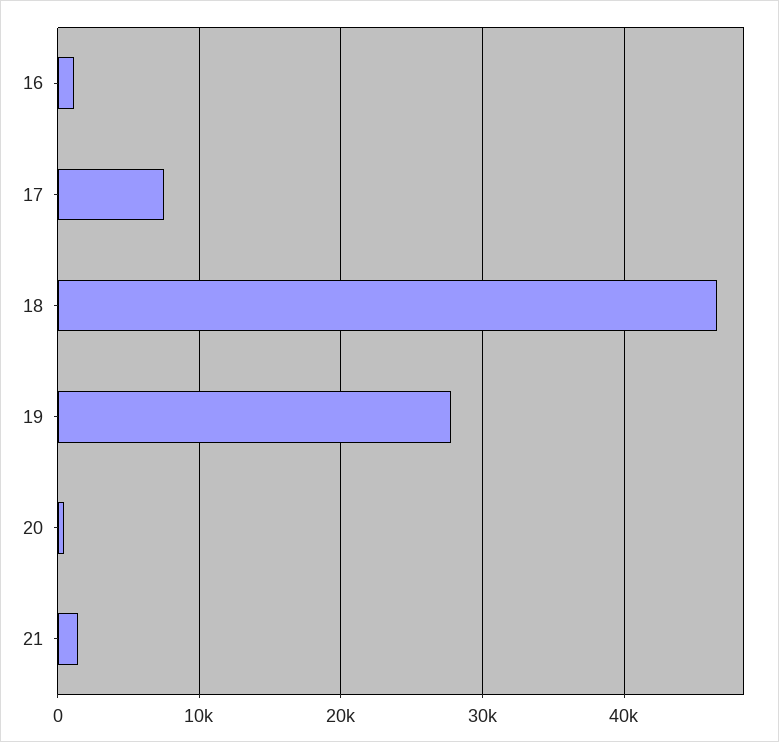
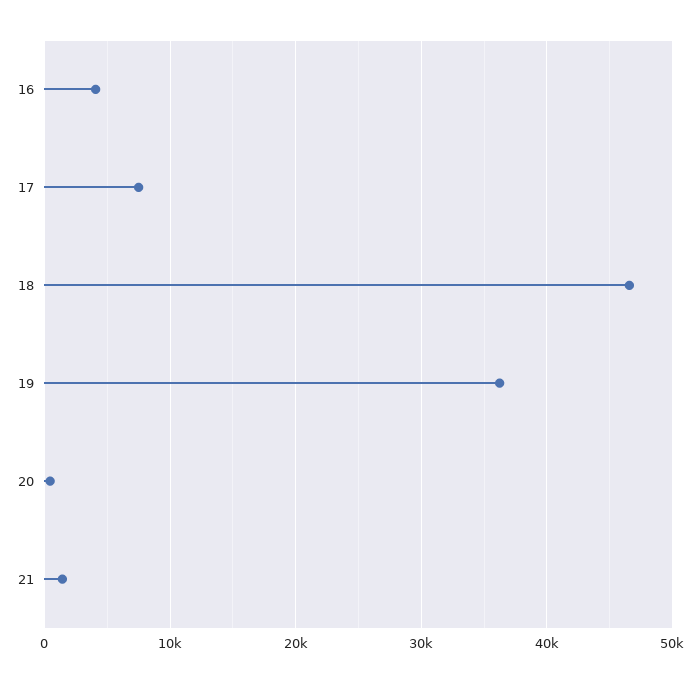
16: 1000 -> 4000
19: 28000 -> 36000

